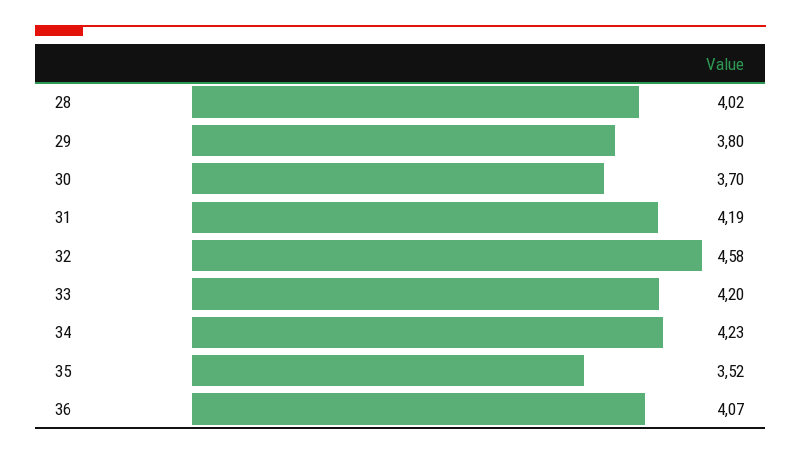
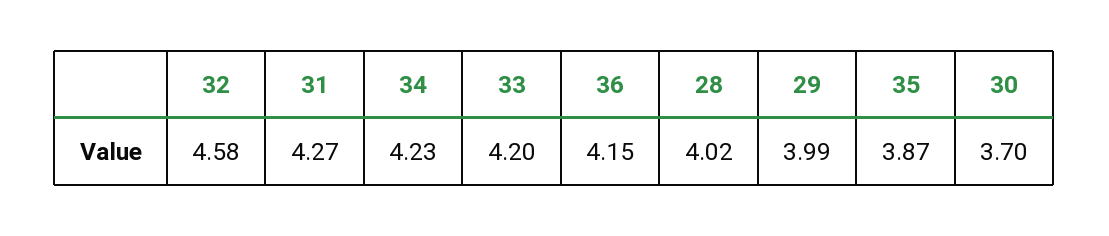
29: 3.8 -> 3.99
31: 4.19 -> 4.27
35: 3.52 -> 3.87
36: 4.07 -> 4.15

